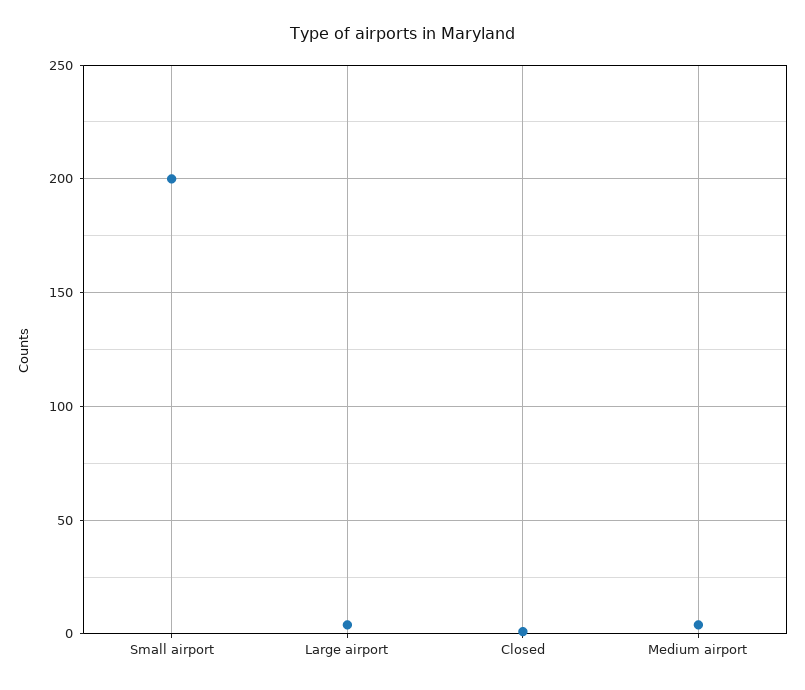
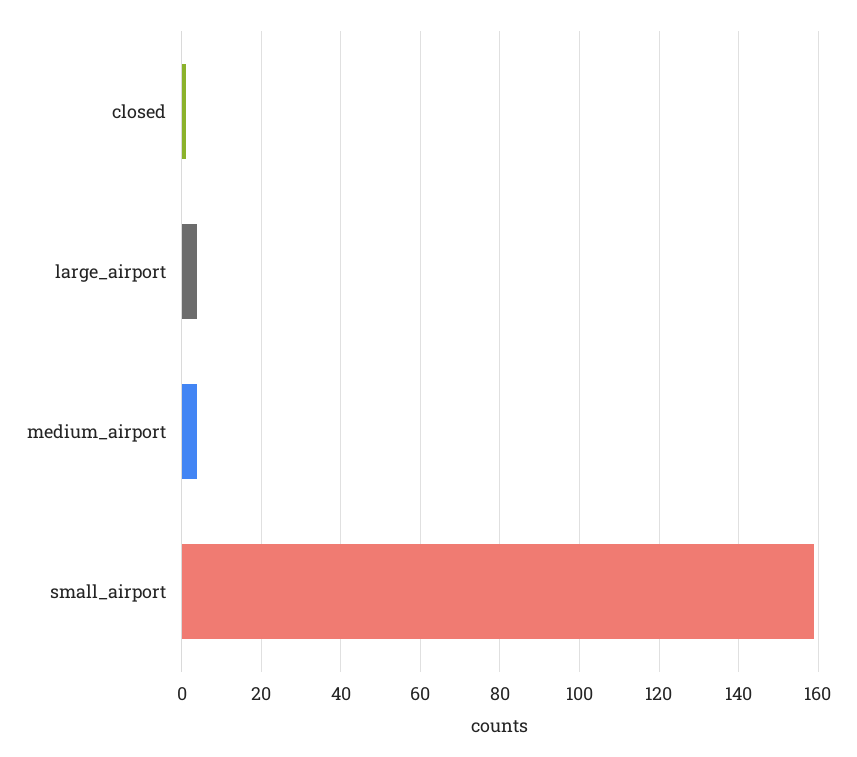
Small airport: 200 -> 160

